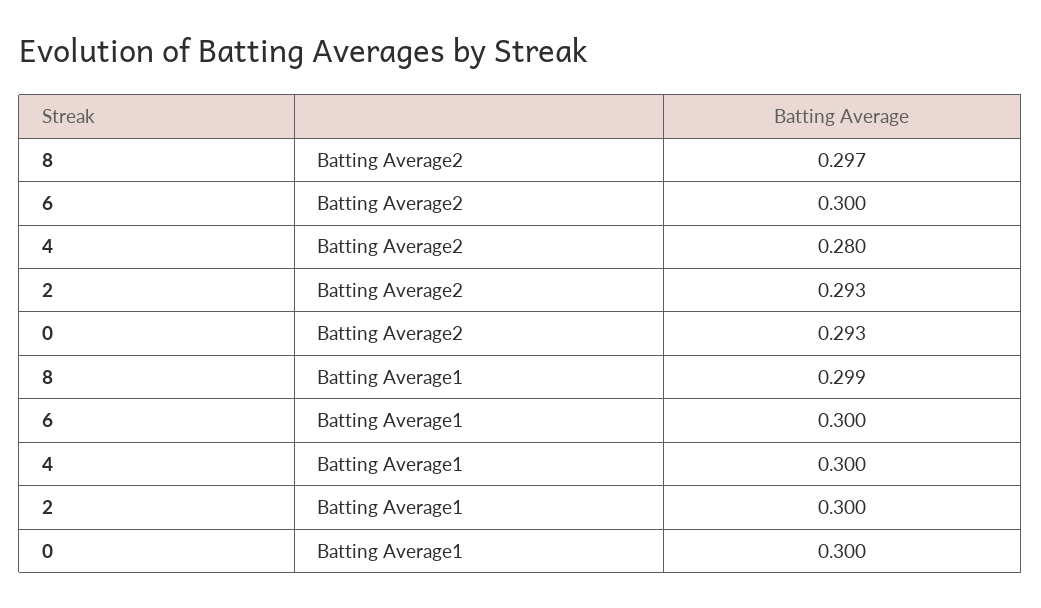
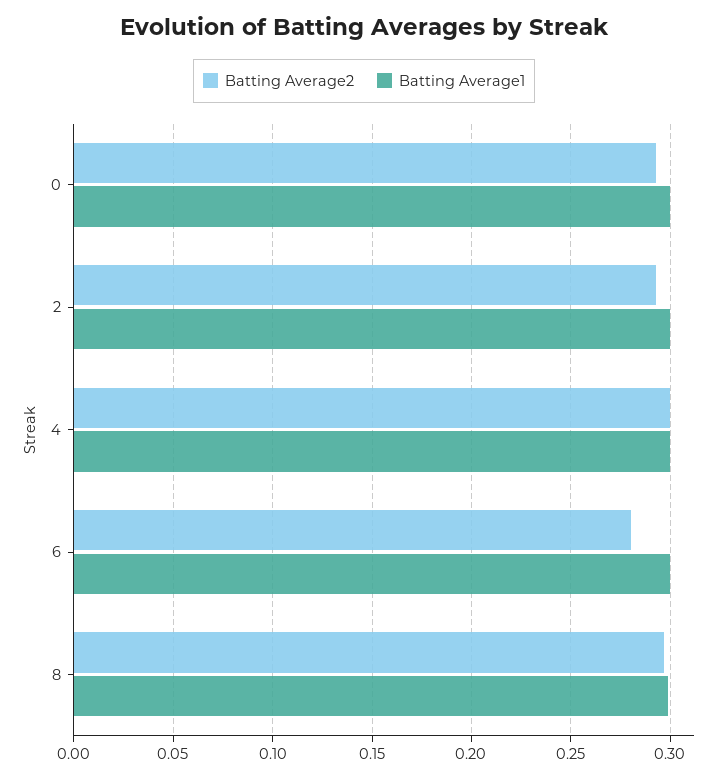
Batting Average2, 6: 0.3 -> 0.28
Batting Average2, 4: 0.28 -> 0.3

